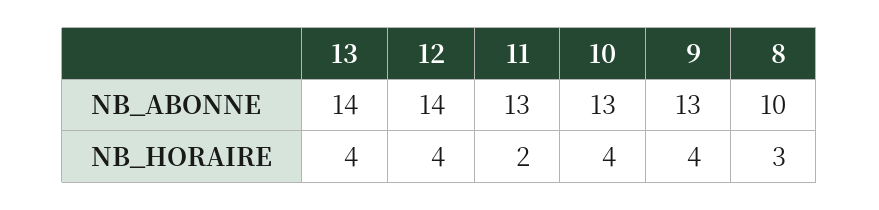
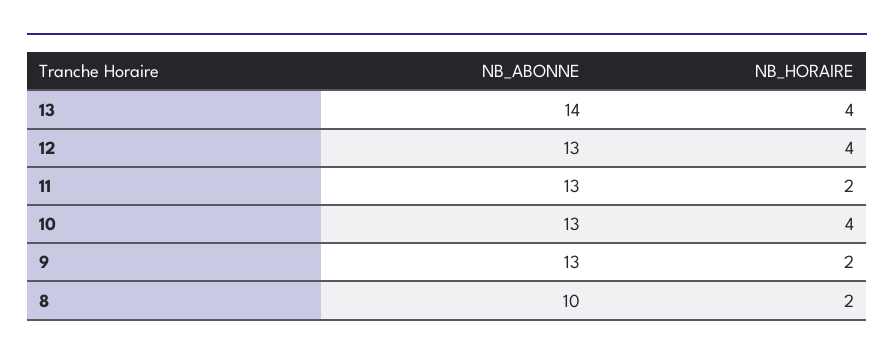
12, NB_ABONNE: 14 -> 13
9, NB_HORAIRE: 4 -> 2
8, NB_HORAIRE: 3 -> 2

